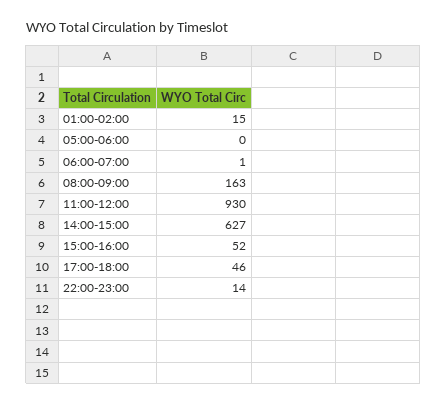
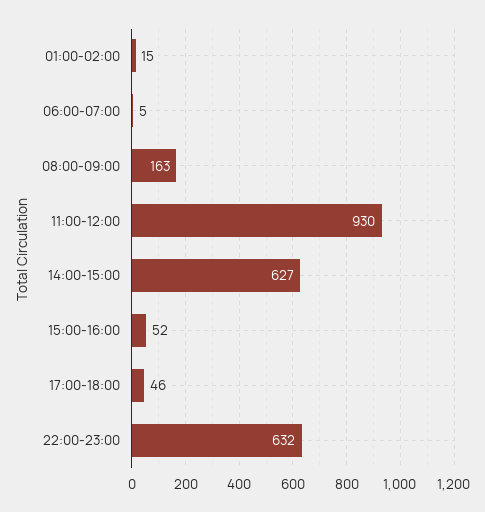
05:00-06:00: 0 -> none
06:00-07:00: 1 -> 5
22:00-23:00: 14 -> 632

